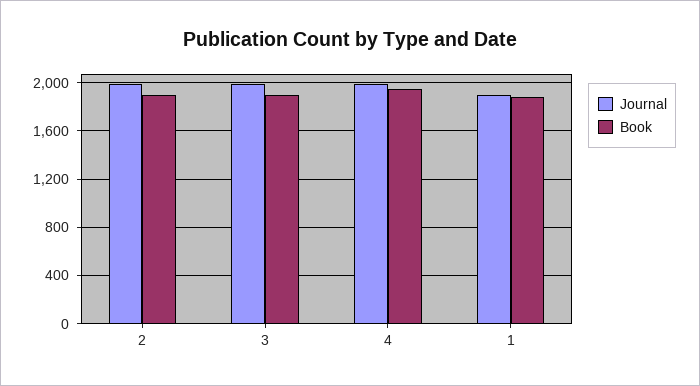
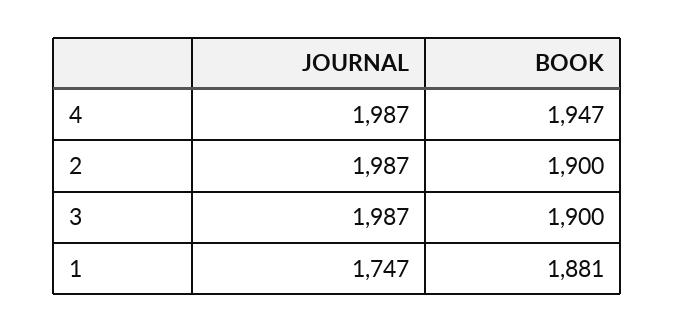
Journal, 1: 1900 -> 1747

